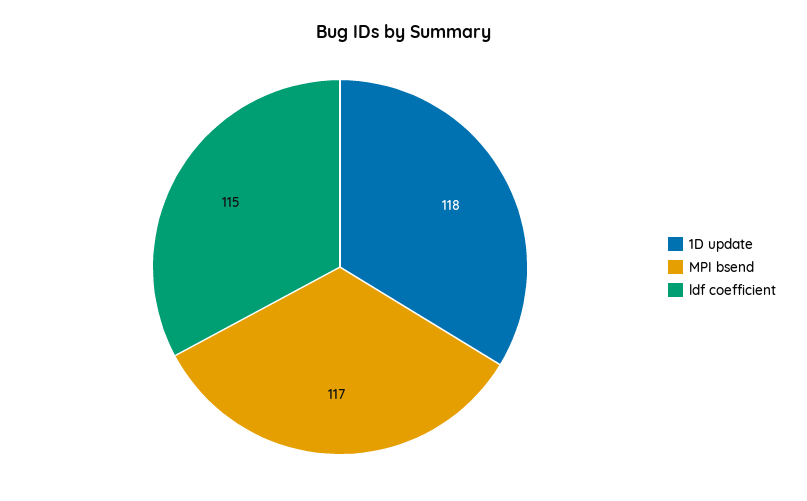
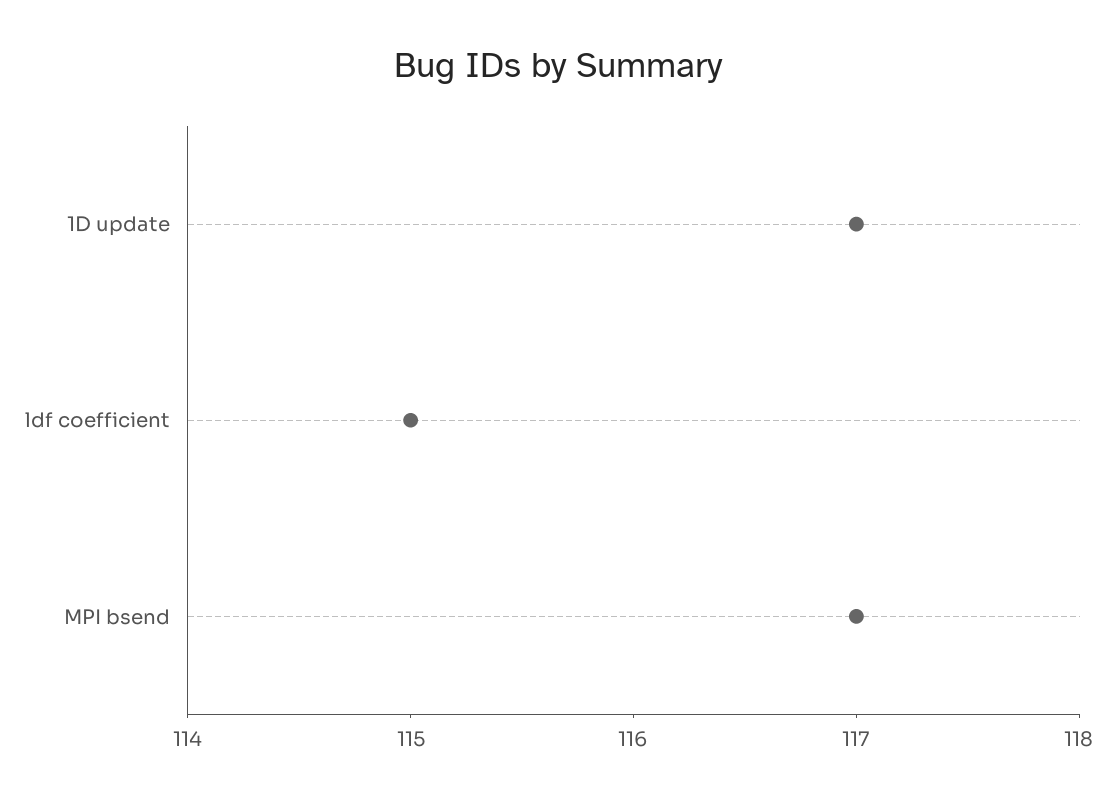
1D update: 118 -> 117

